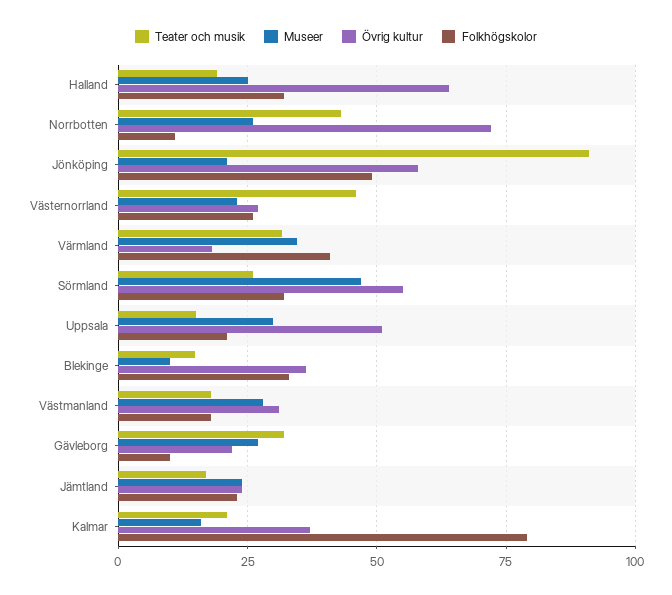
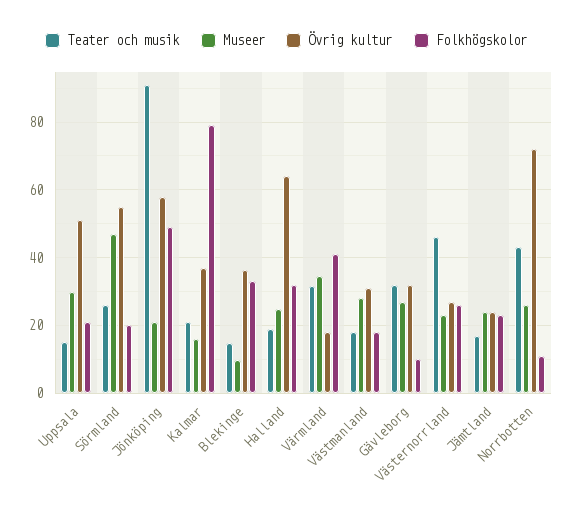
Folkhögskolor, Sörmland: 32.5 -> 20
Övrig kultur, Gävleborg: 22.5 -> 32

